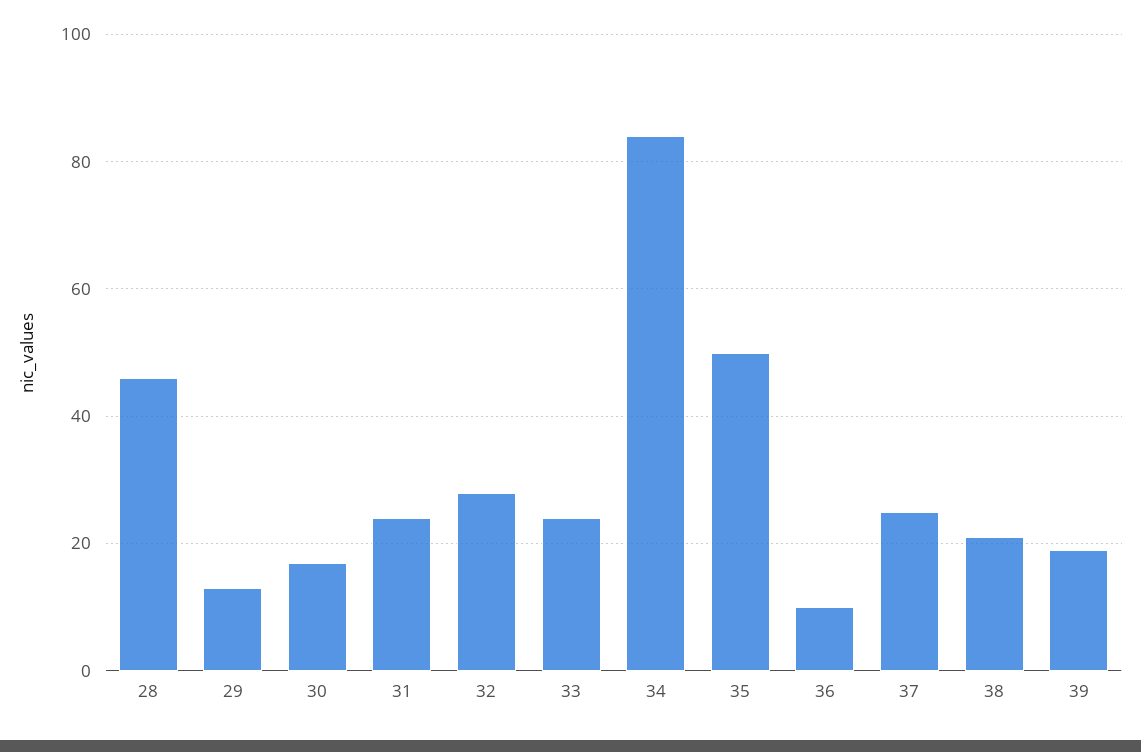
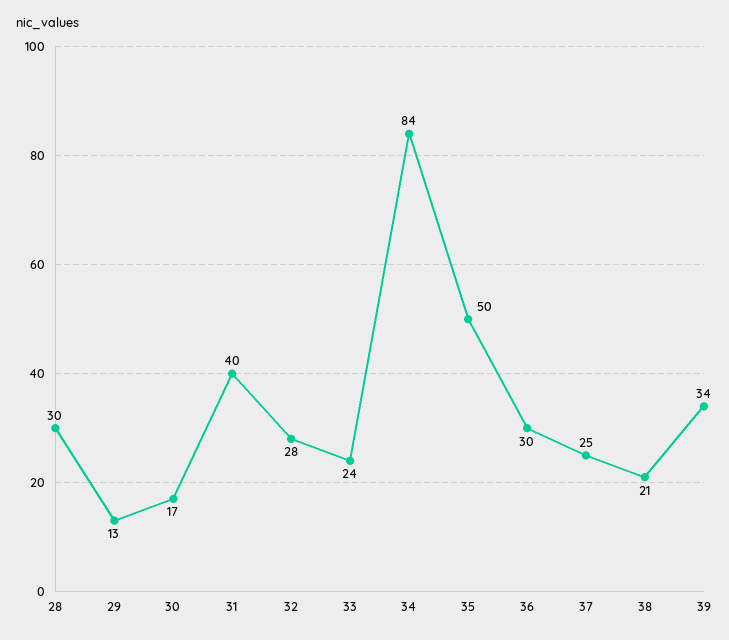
28: 45 -> 30
31: 25 -> 40
36: 10 -> 30
39: 20 -> 34

